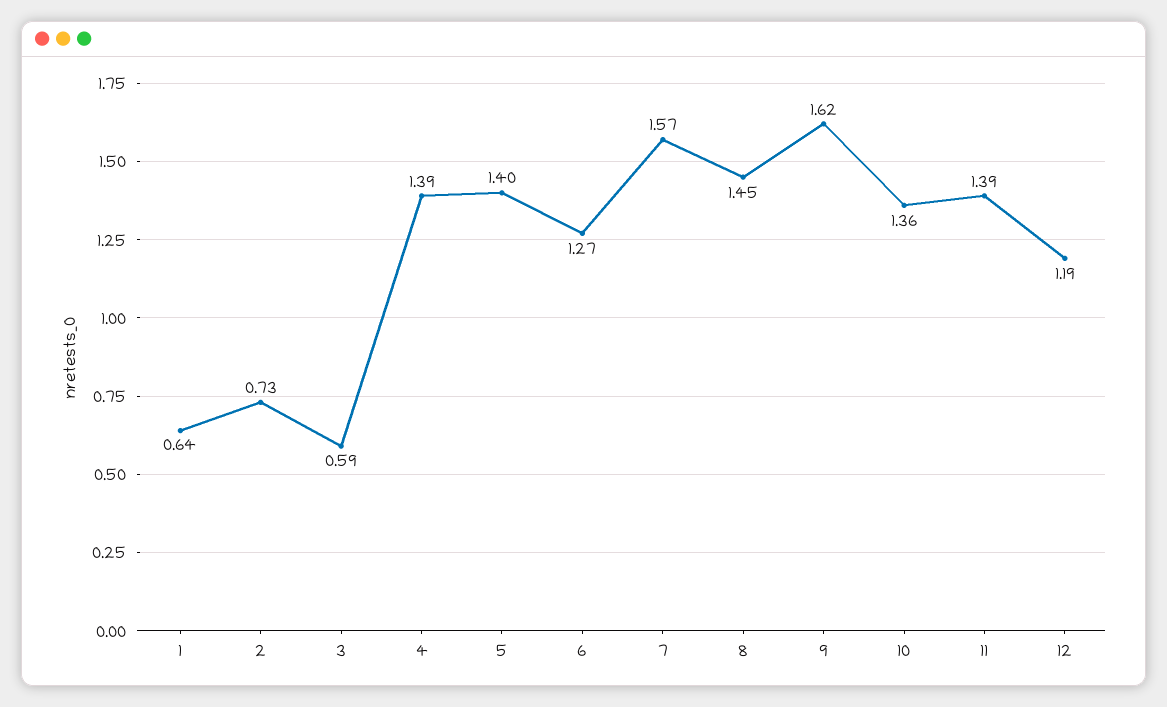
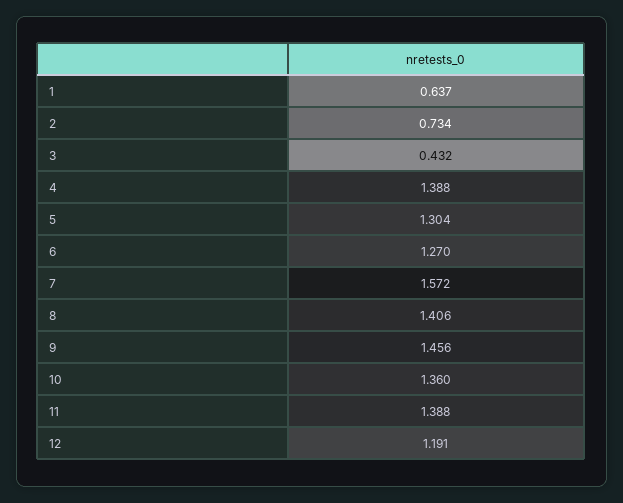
3: 0.59 -> 0.432
5: 1.4 -> 1.304
8: 1.45 -> 1.406
9: 1.62 -> 1.456

